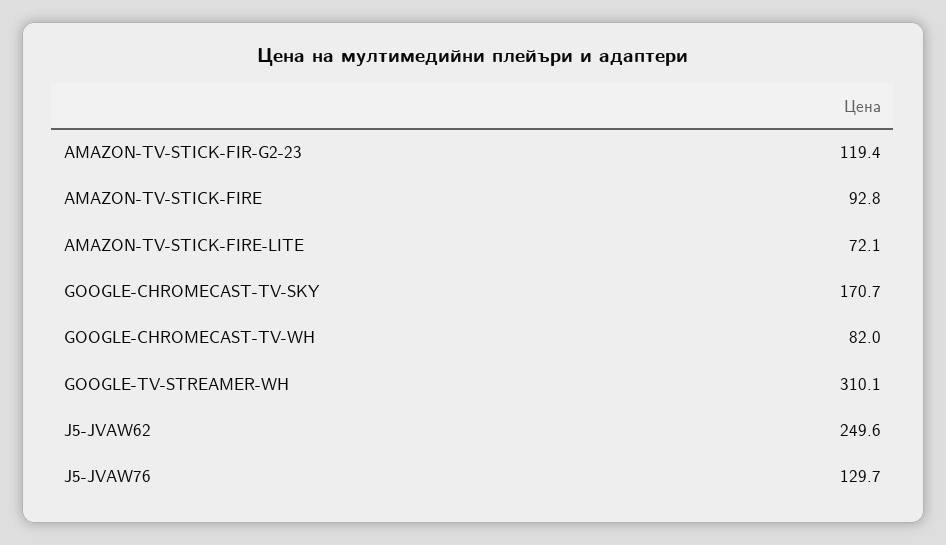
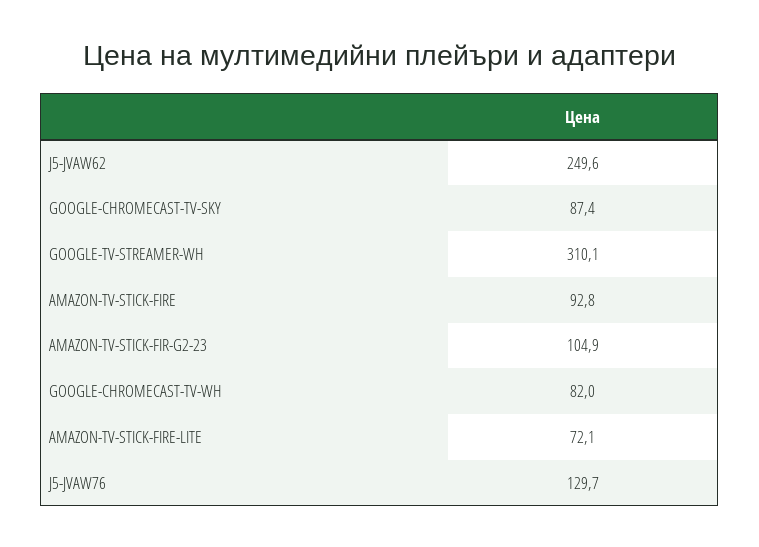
AMAZON-TV-STICK-FIR-G2-23: 119.4 -> 104.9
GOOGLE-CHROMECAST-TV-SKY: 170.7 -> 87.4

